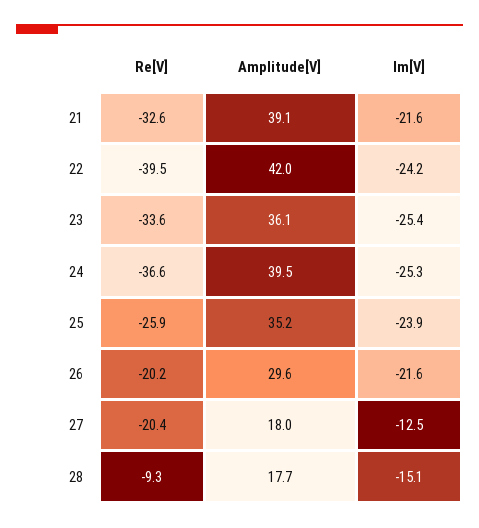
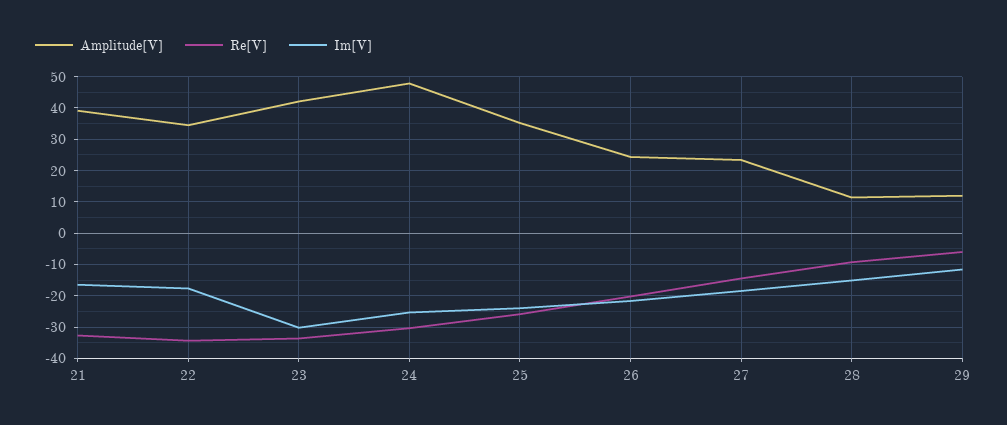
Im[V], 21: -21.6 -> -16
Re[V], 22: -39.5 -> -34
Amplitude[V], 22: 42 -> 34
Im[V], 22: -24.2 -> -18
Amplitude[V], 23: 36.1 -> 42
Im[V], 23: -25.4 -> -30
Re[V], 24: -36.6 -> -30
Amplitude[V], 24: 39.5 -> 48
Amplitude[V], 26: 29.6 -> 24
Re[V], 27: -20.4 -> -14
Amplitude[V], 27: 18 -> 24
Im[V], 27: -12.5 -> -18
Amplitude[V], 28: 17.7 -> 12
Amplitude[V], 29: none -> 12
Re[V], 29: none -> -6
Im[V], 29: none -> -12

